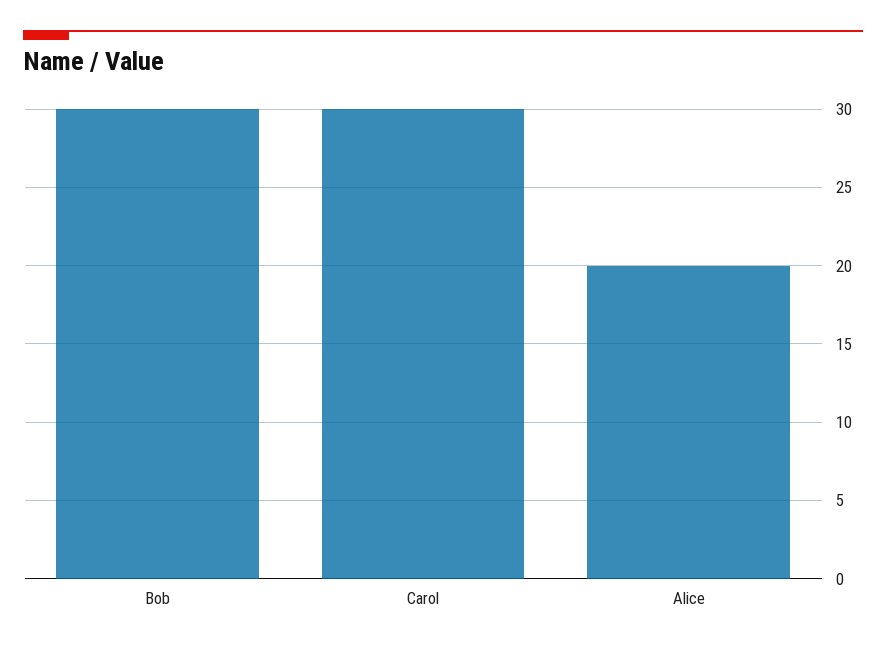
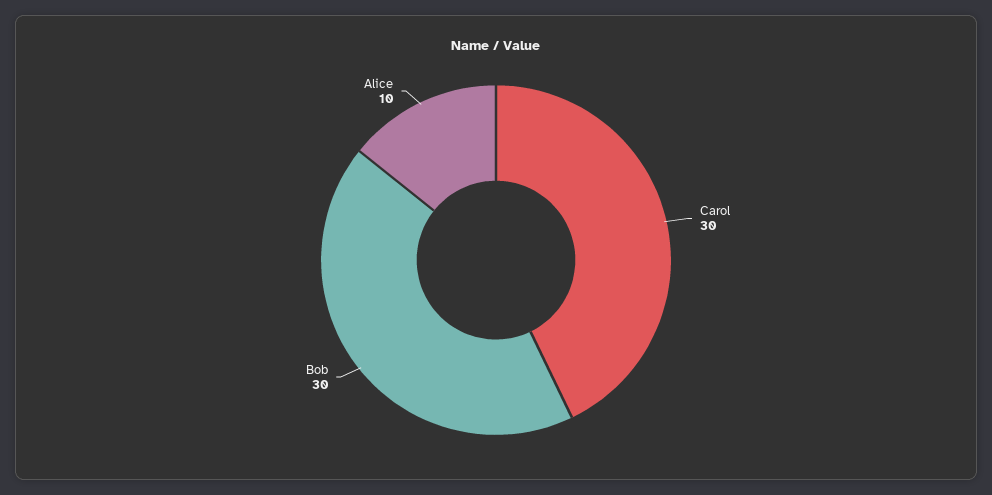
Alice: 20 -> 10

